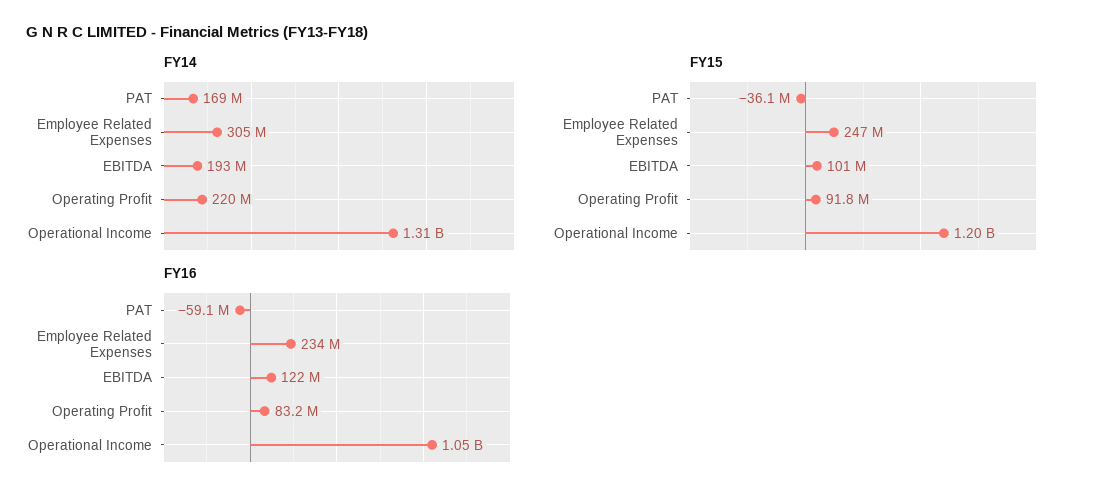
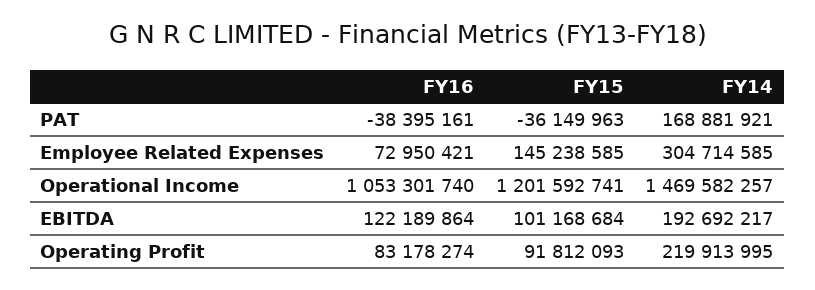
FY14, Operational Income: 1310000000 -> 1469582257
FY15, Employee Related Expenses: 247000000 -> 145238585
FY16, PAT: -59100000 -> -38395161
FY16, Employee Related Expenses: 234000000 -> 72950421

